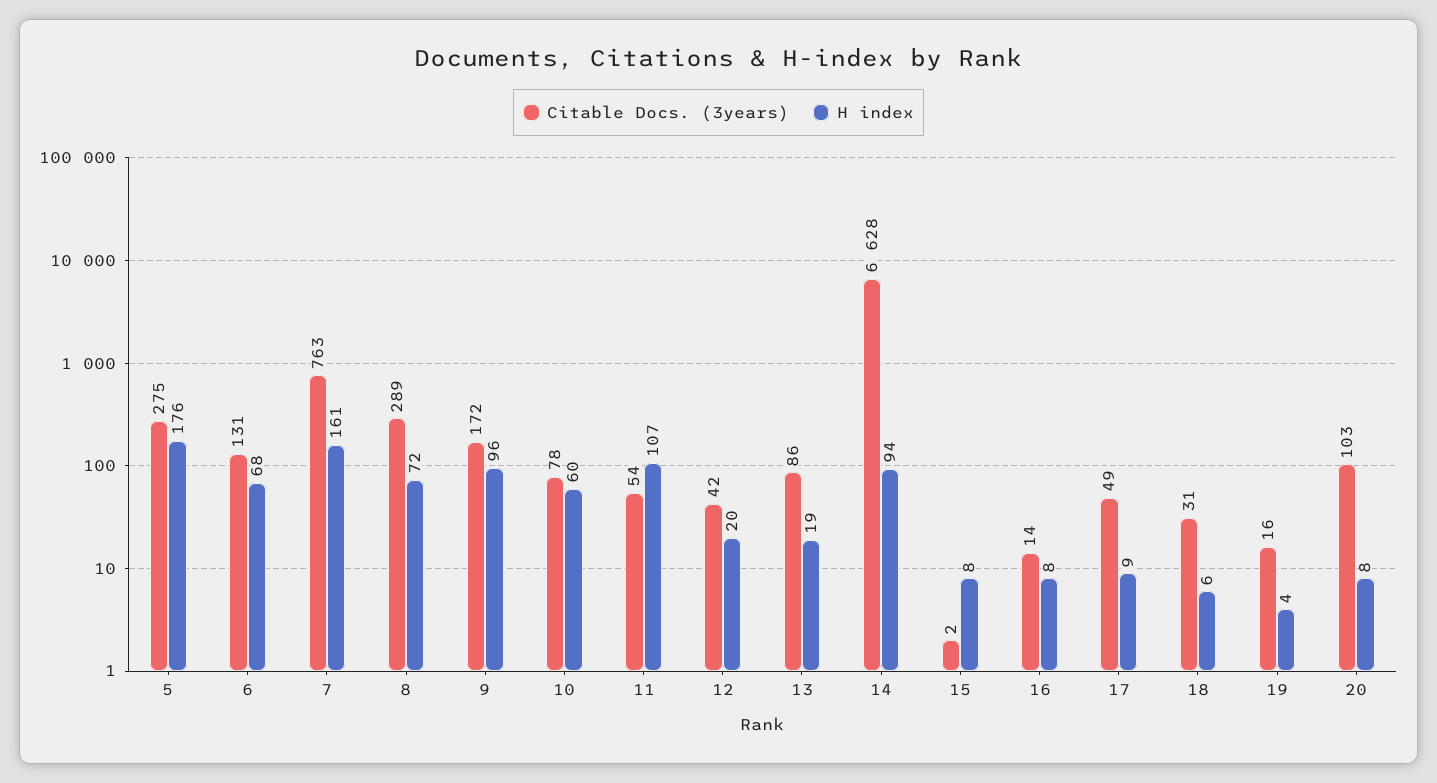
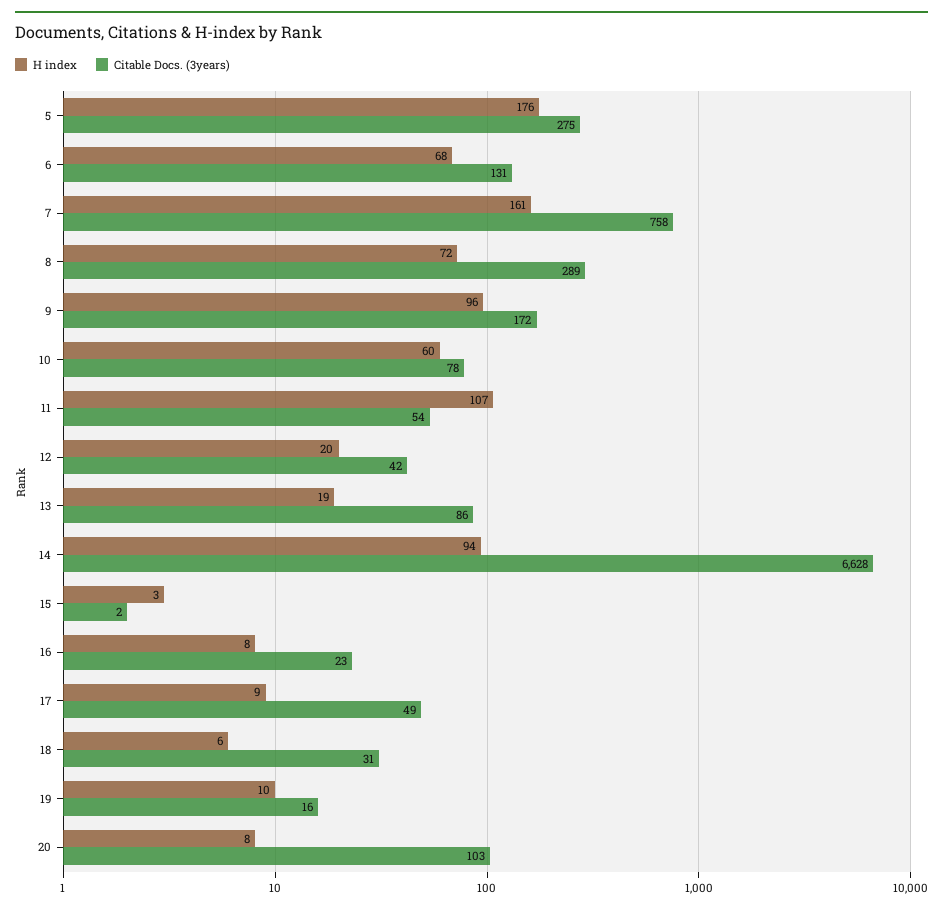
Citable Docs. (3years), 7: 763 -> 758
H index, 15: 8 -> 3
Citable Docs. (3years), 16: 14 -> 23
H index, 19: 4 -> 10

